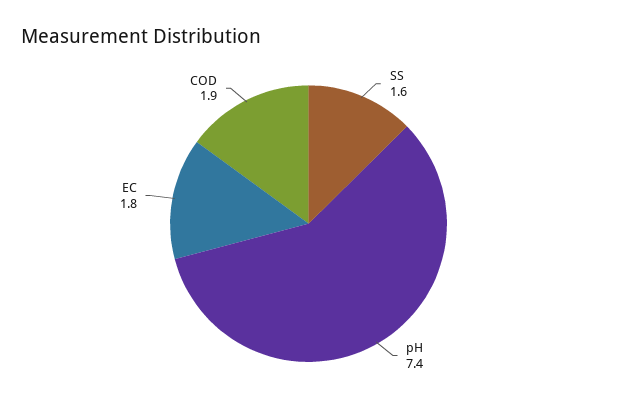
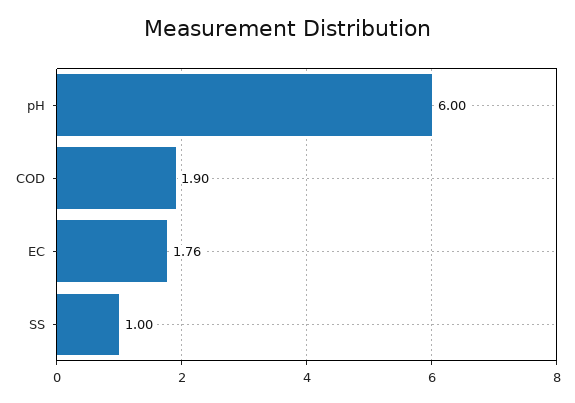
SS: 1.6 -> 1
pH: 7.4 -> 6

